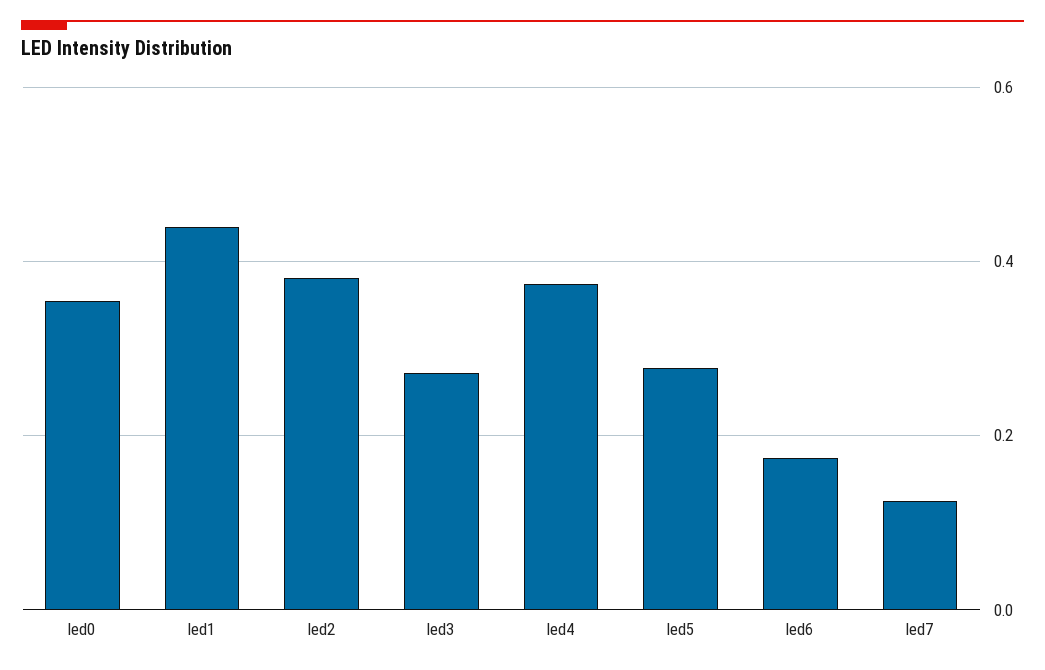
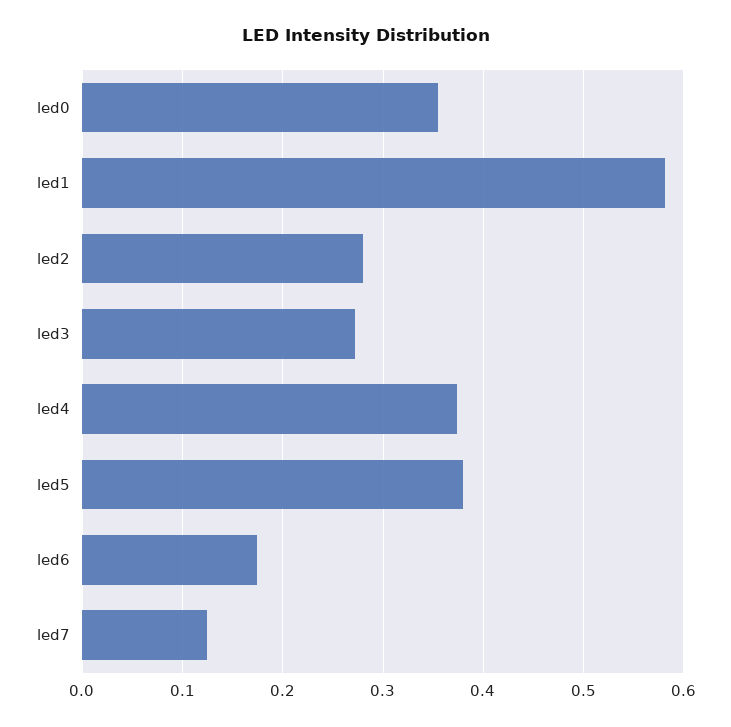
led1: 0.44 -> 0.58
led2: 0.38 -> 0.28
led5: 0.28 -> 0.38

